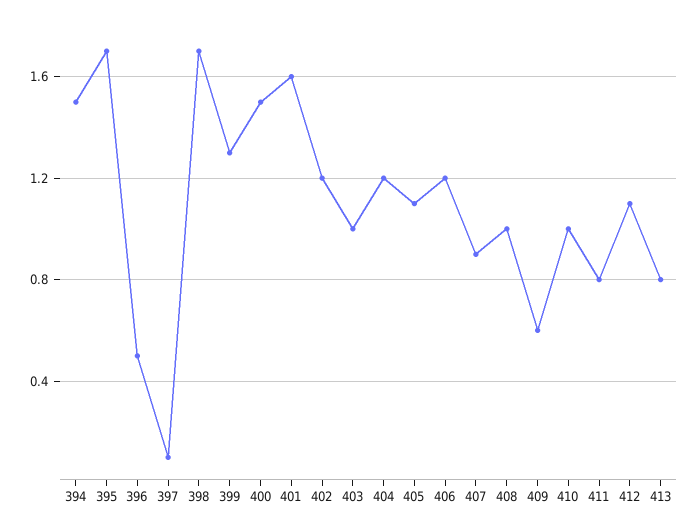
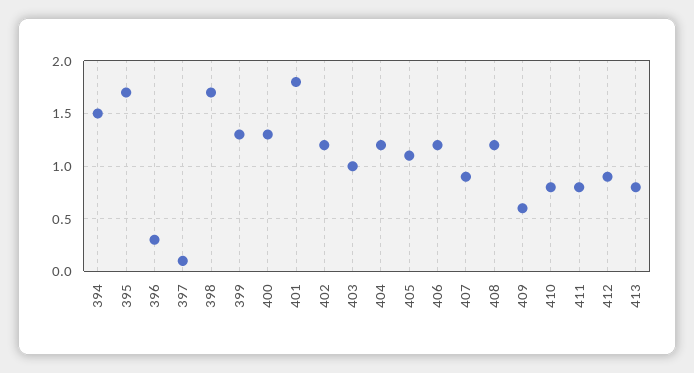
396: 0.5 -> 0.3
400: 1.5 -> 1.3
401: 1.6 -> 1.8
408: 1 -> 1.2
410: 1 -> 0.8
412: 1.1 -> 0.9

